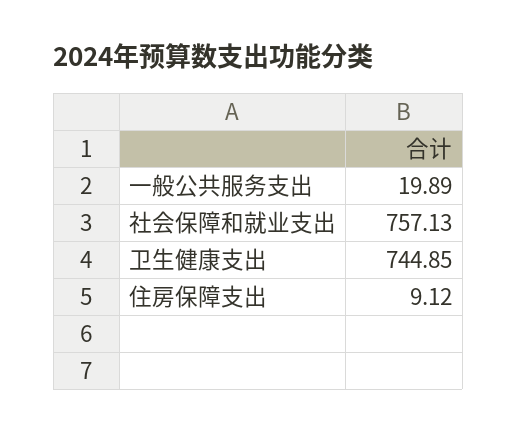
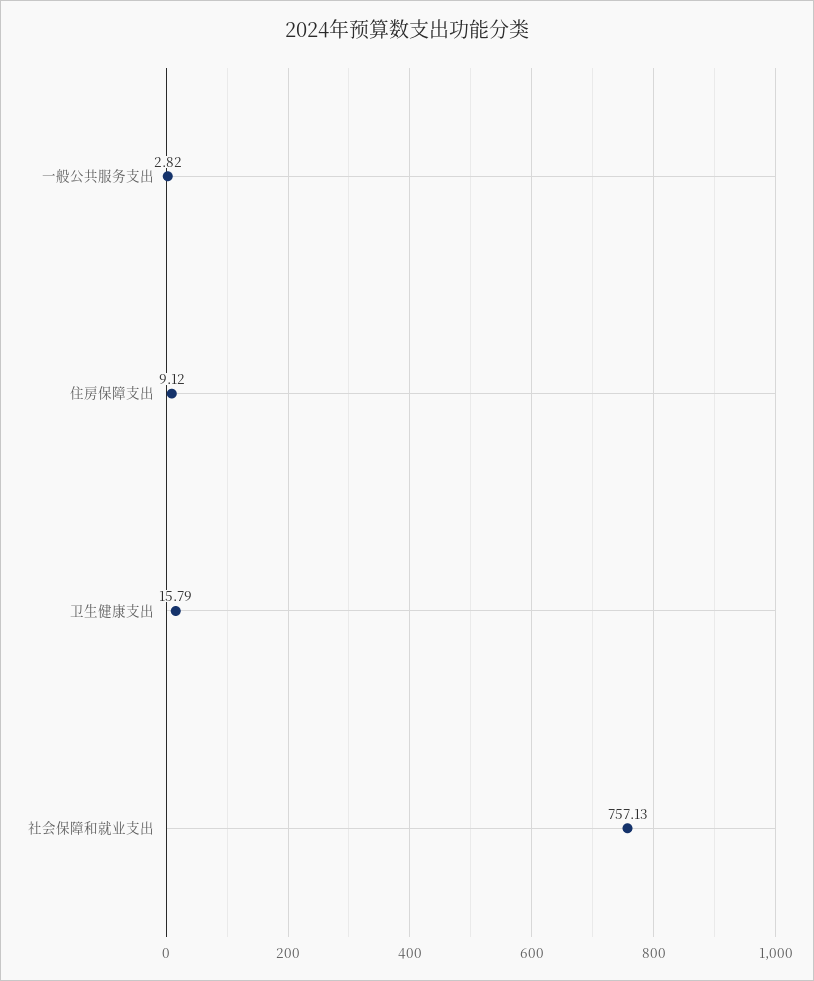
一般公共服务支出: 19.89 -> 2.82
卫生健康支出: 744.85 -> 15.79

